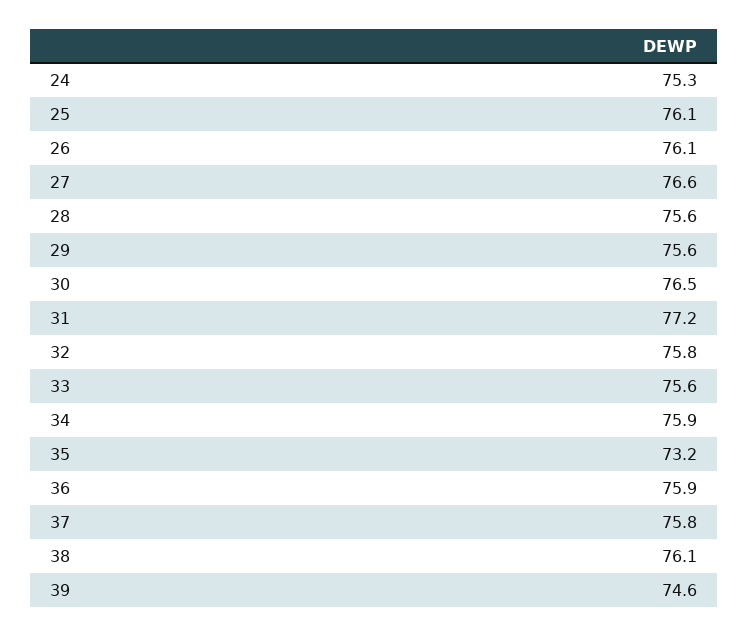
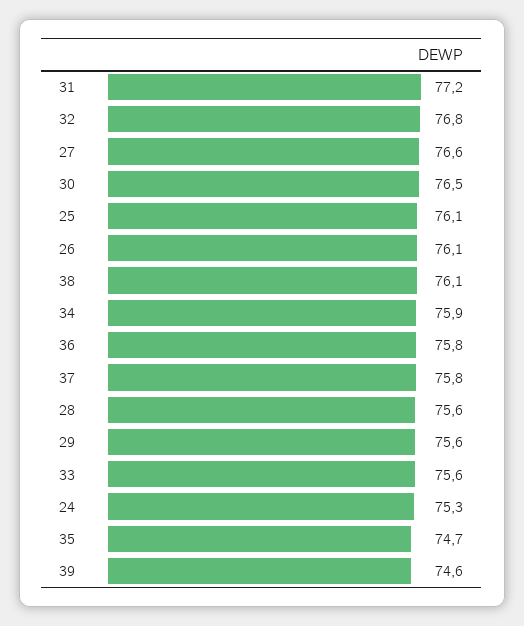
32: 75.8 -> 76.8
35: 73.2 -> 74.7
36: 75.9 -> 75.8

